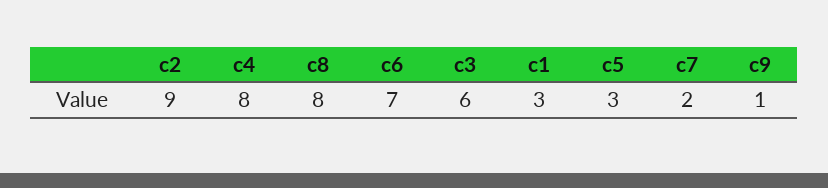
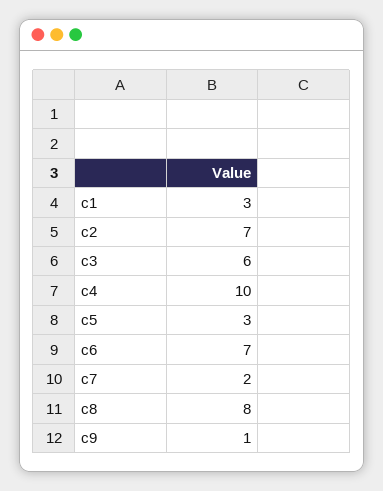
c2: 9 -> 7
c4: 8 -> 10

